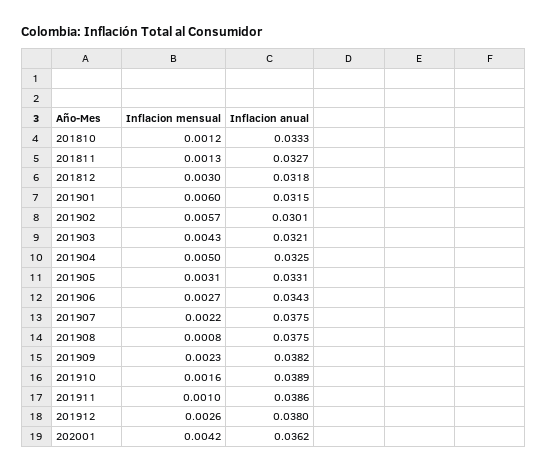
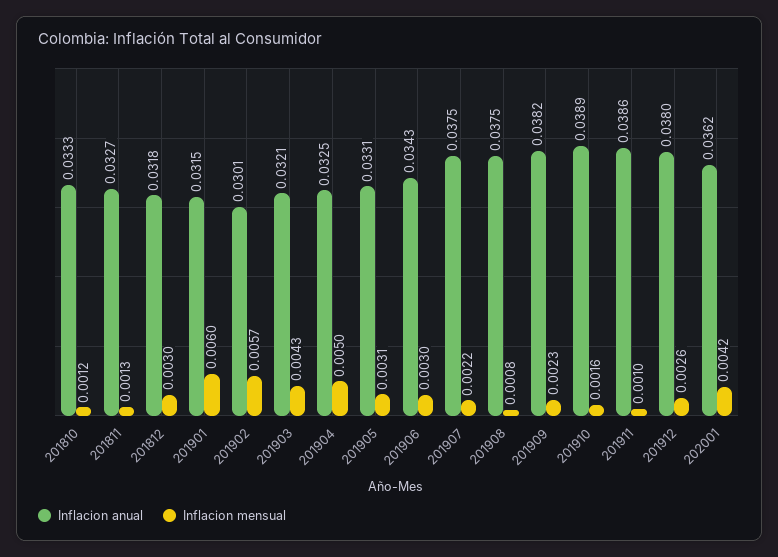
Inflacion mensual, 201906: 0.0027 -> 0.003

